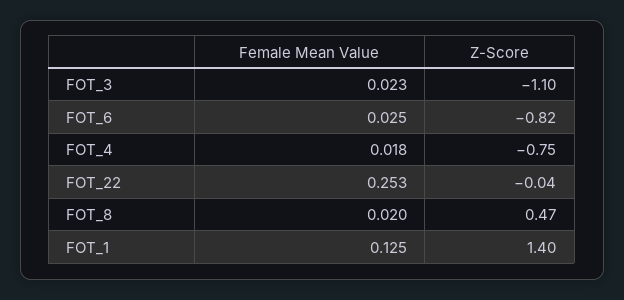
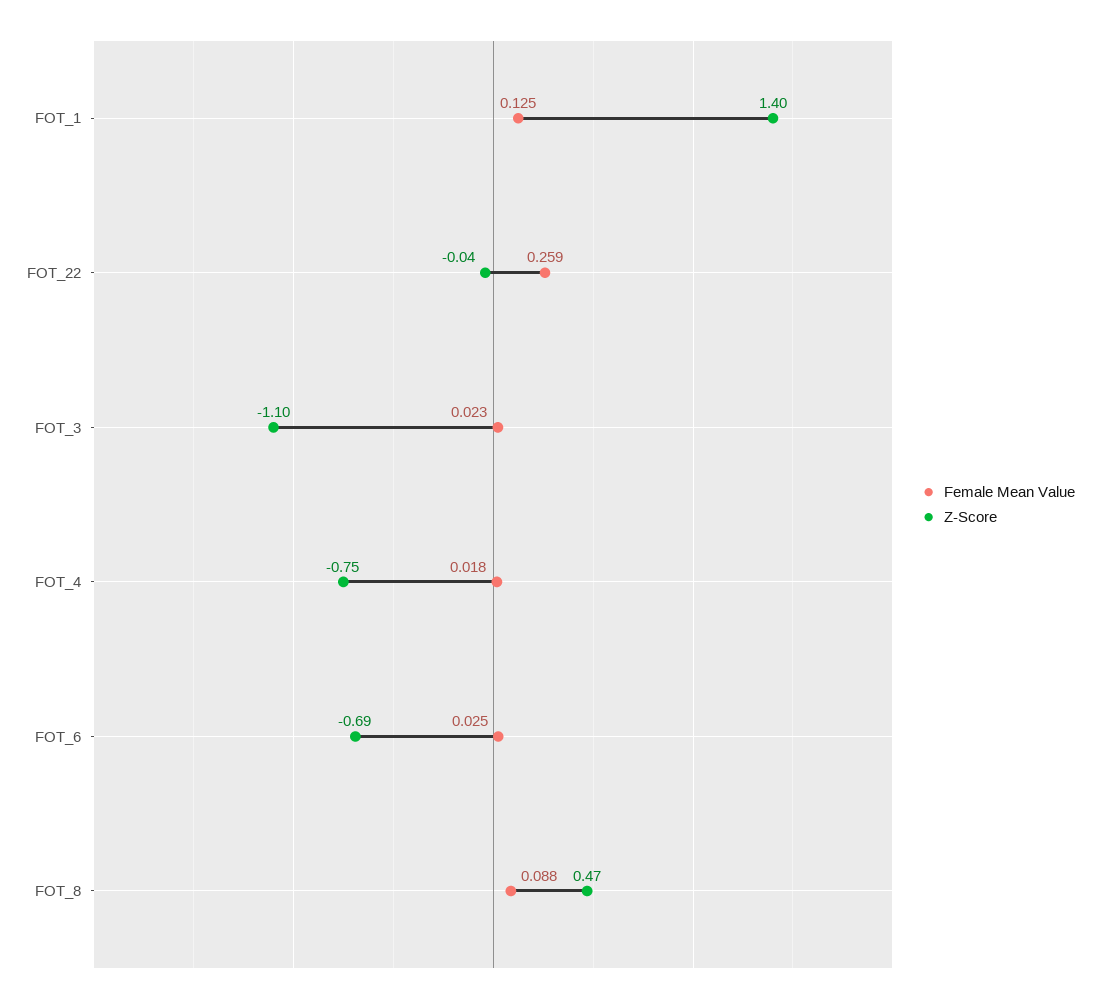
Z-Score, FOT_6: -0.82 -> -0.69
Female Mean Value, FOT_22: 0.253 -> 0.259
Female Mean Value, FOT_8: 0.02 -> 0.088

